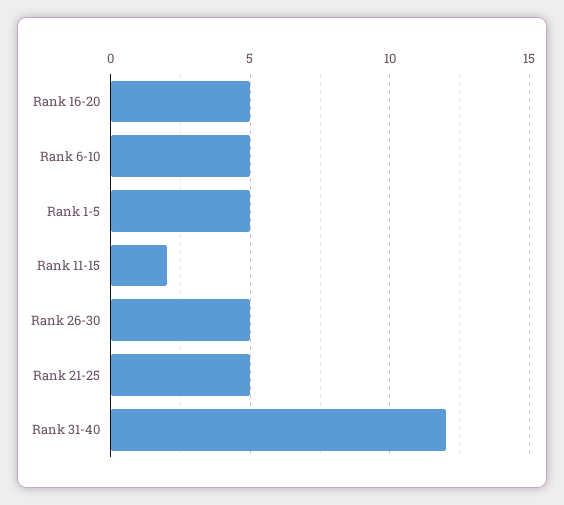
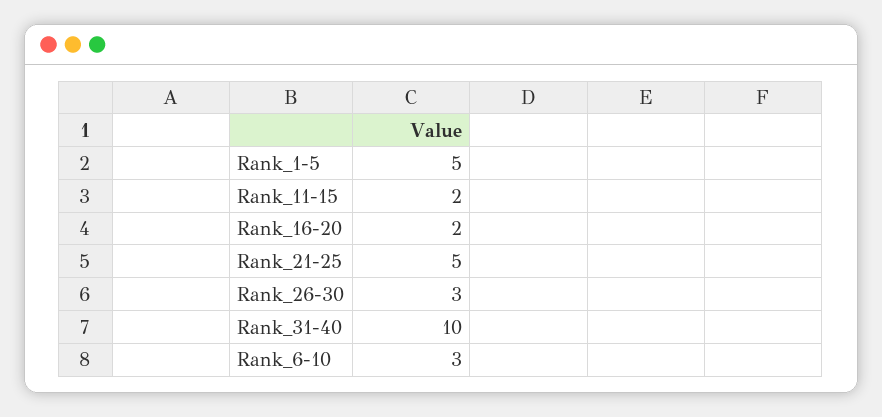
Rank 16-20: 5 -> 2
Rank 6-10: 5 -> 3
Rank 26-30: 5 -> 3
Rank 31-40: 12 -> 10

